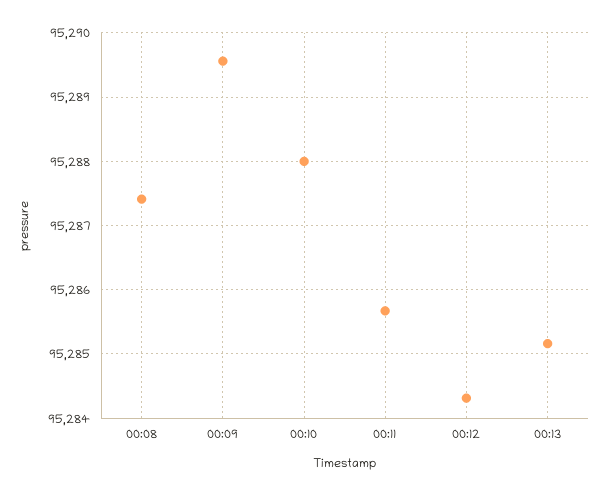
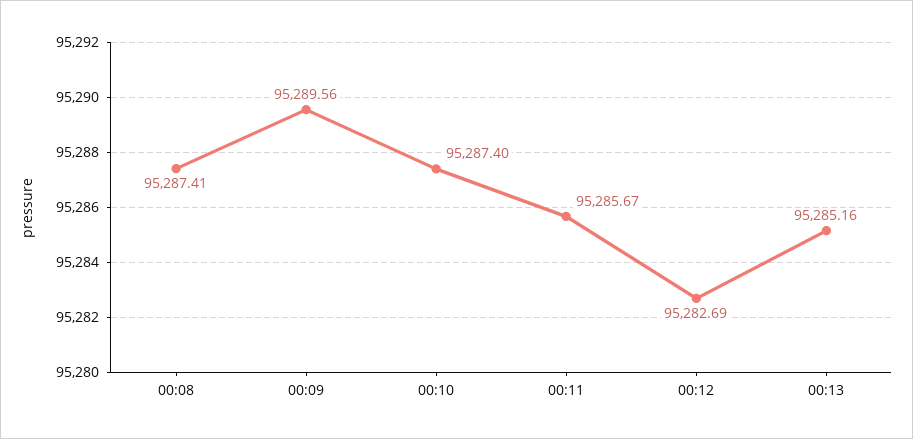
00:10: 95288 -> 95287.4
00:12: 95284.3 -> 95282.69

